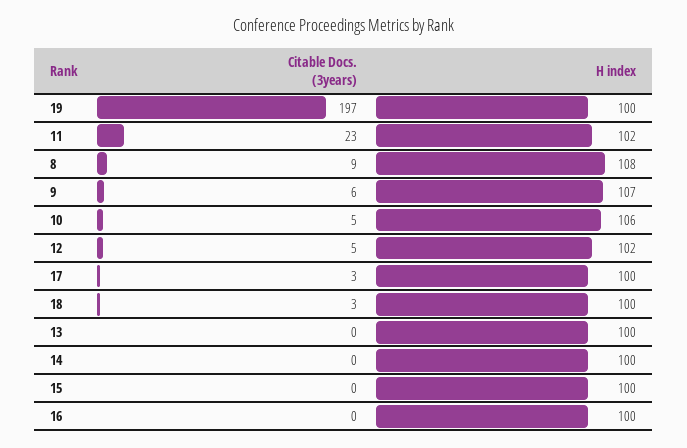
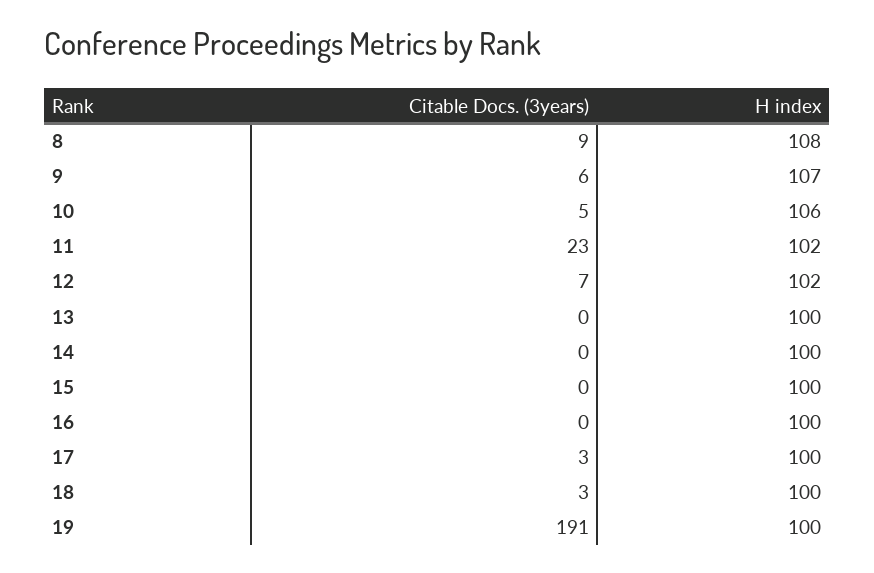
Citable Docs. (3years), 19: 197 -> 191
Citable Docs. (3years), 12: 5 -> 7

